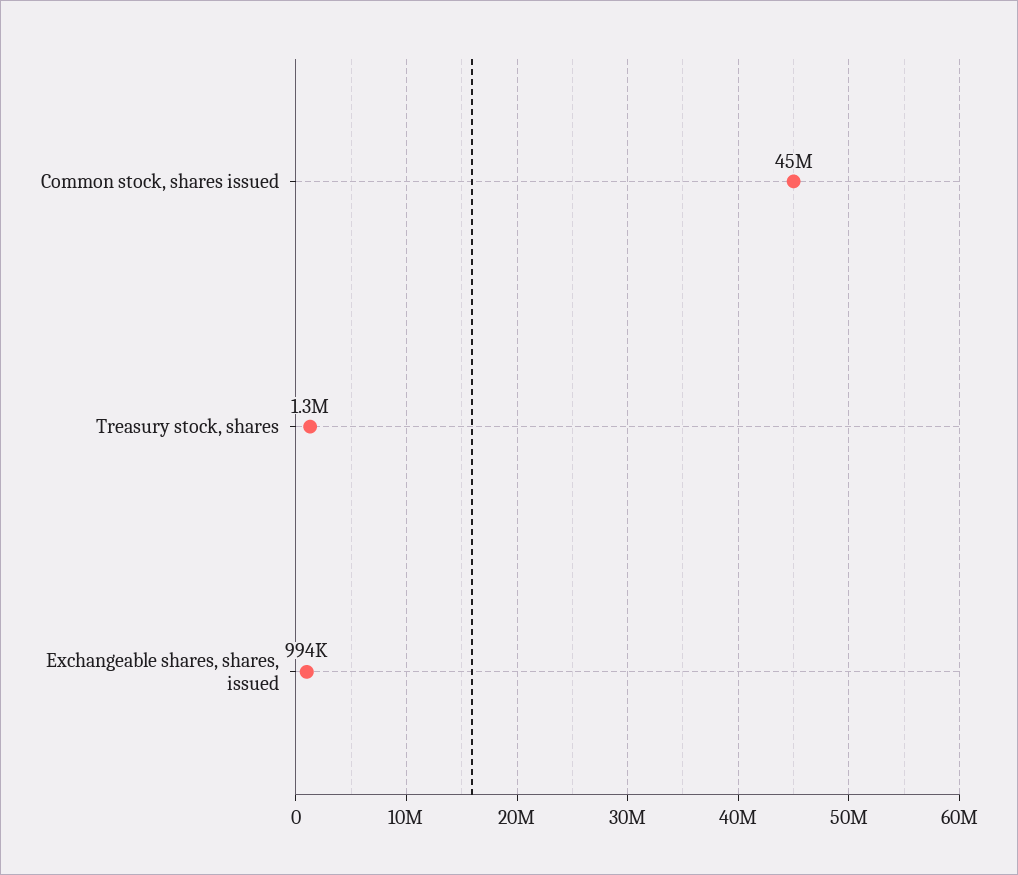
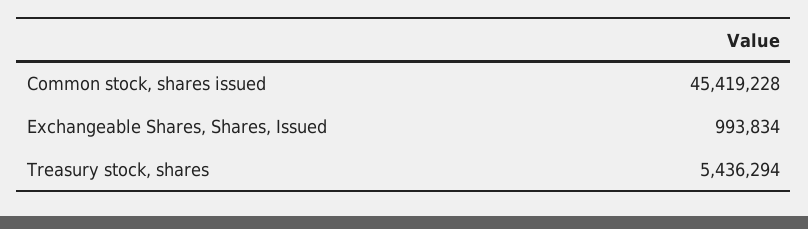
Treasury stock, shares: 1300000 -> 5436294

